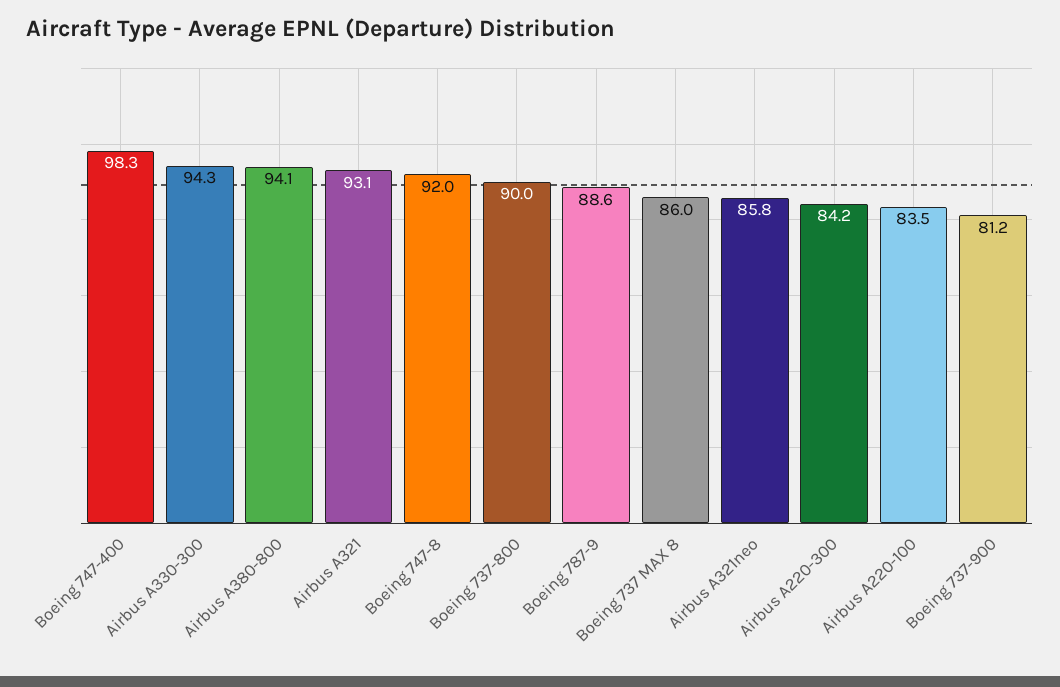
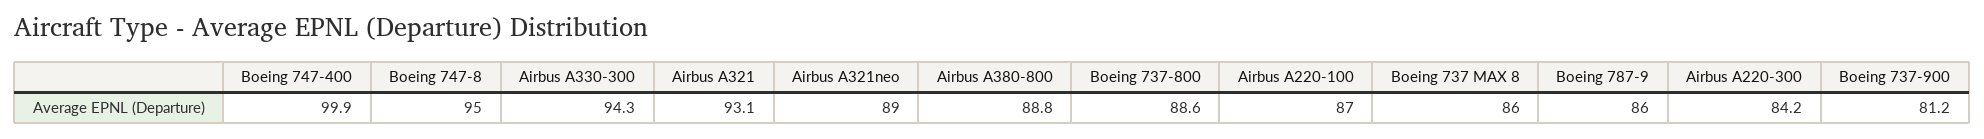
Boeing 747-400: 98.3 -> 99.9
Airbus A380-800: 94.1 -> 88.8
Boeing 747-8: 92 -> 95
Boeing 737-800: 90 -> 88.6
Boeing 787-9: 88.6 -> 86
Airbus A321neo: 85.8 -> 89
Airbus A220-100: 83.5 -> 87

